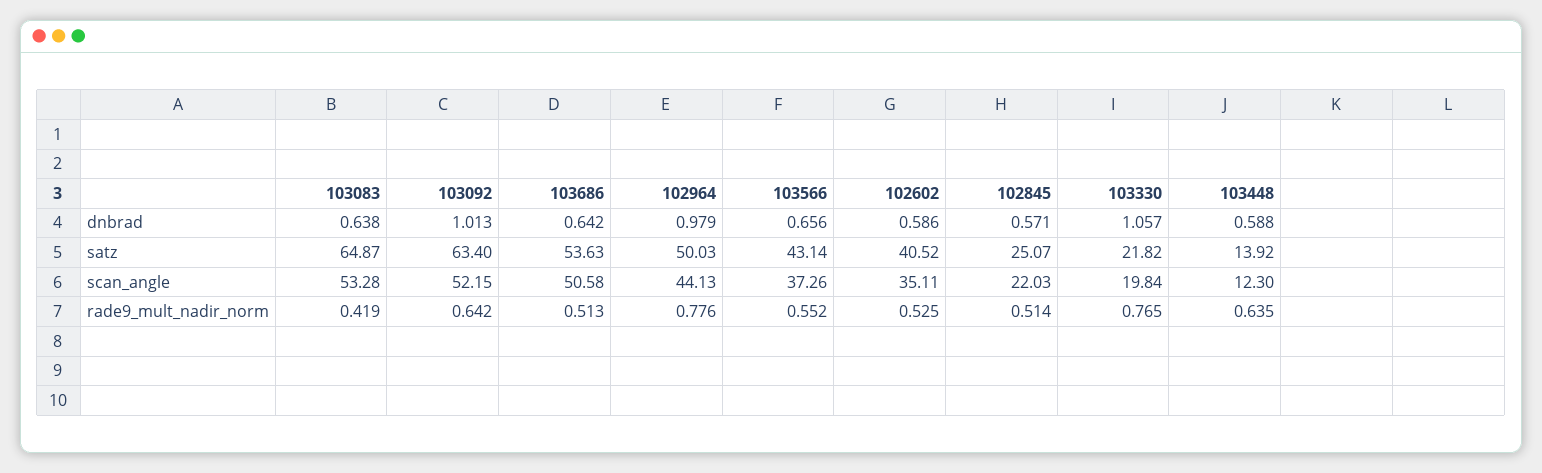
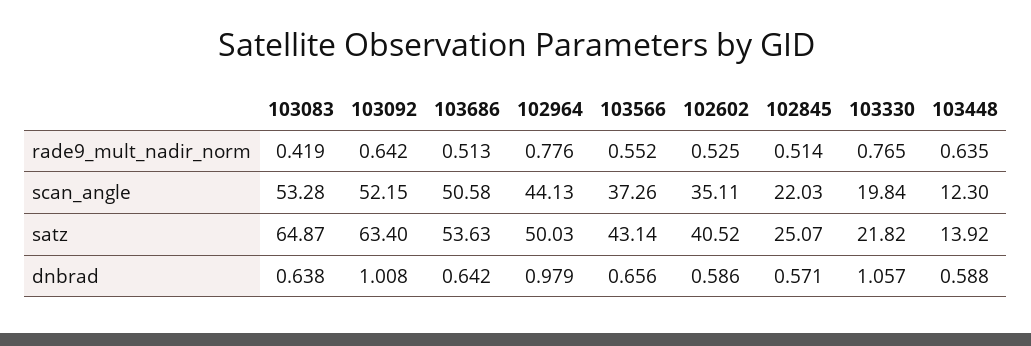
103092, dnbrad: 1.013 -> 1.008

